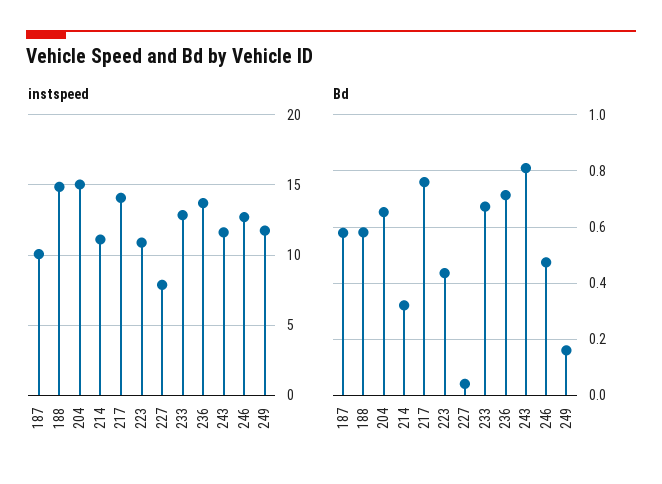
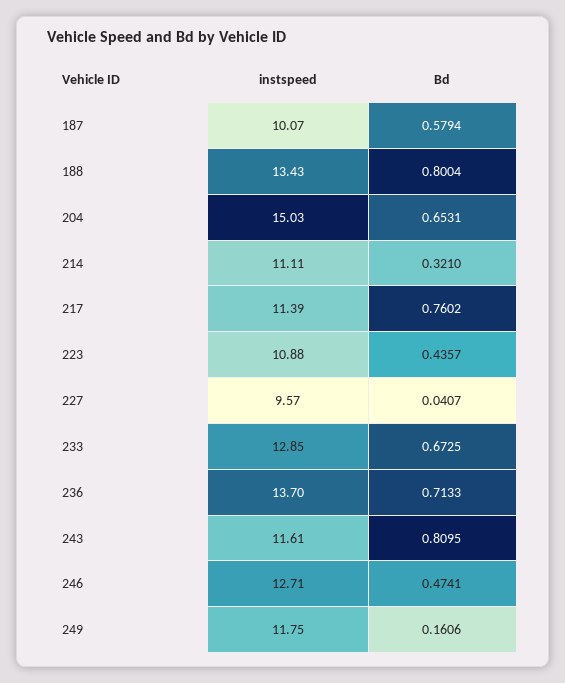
instspeed, 188: 15 -> 13.43
instspeed, 217: 14 -> 11.39
instspeed, 227: 8 -> 9.57
Bd, 188: 0.575 -> 0.8004

